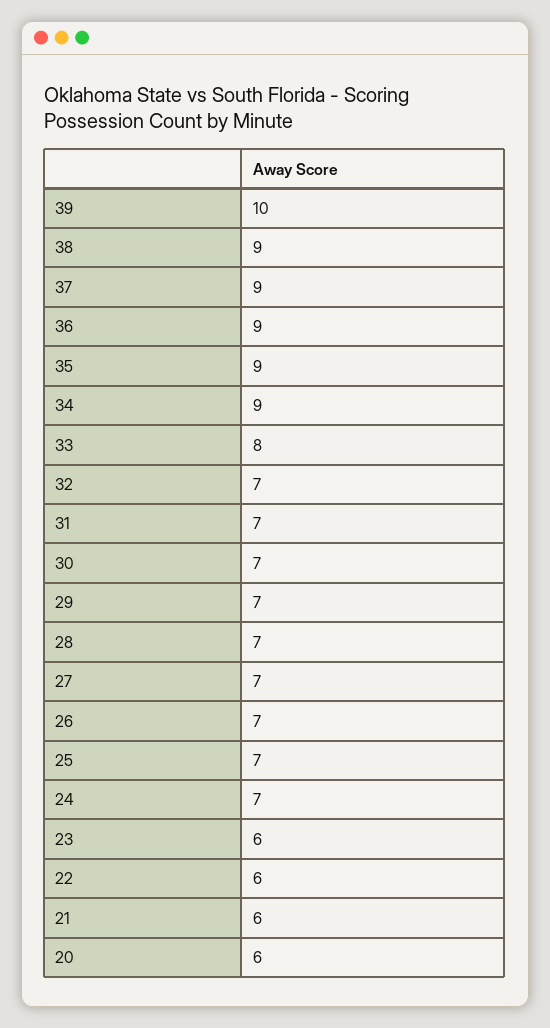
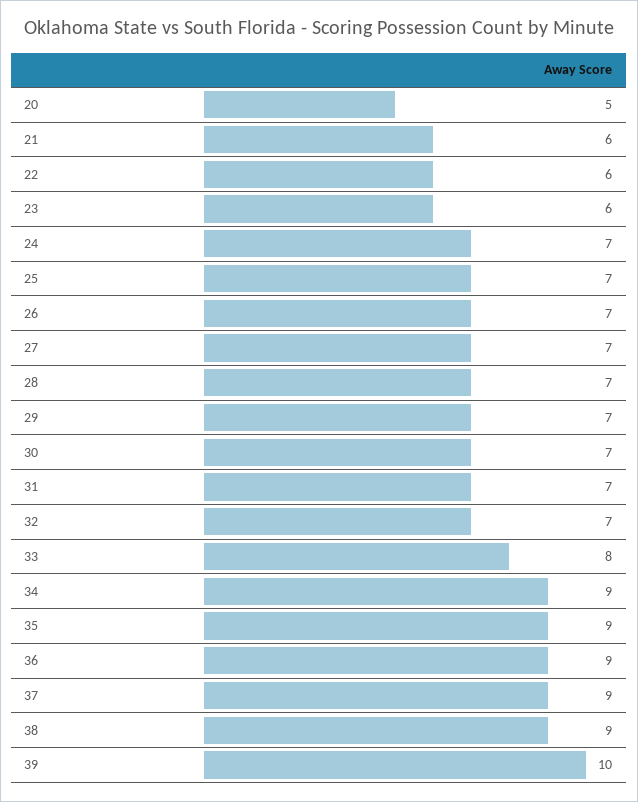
20: 6 -> 5

